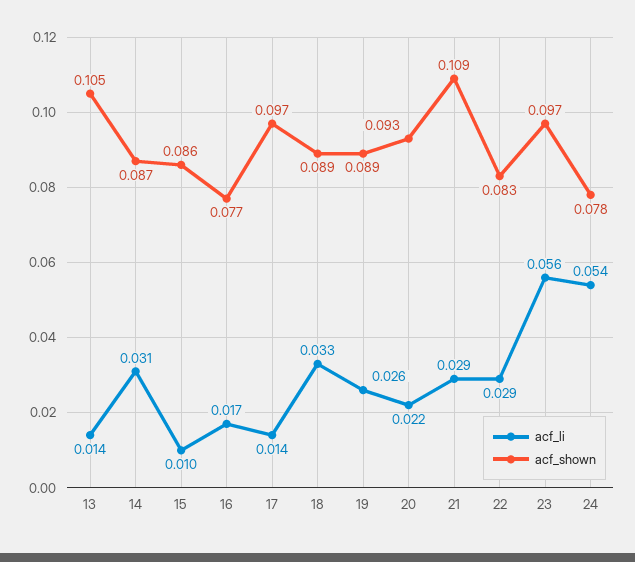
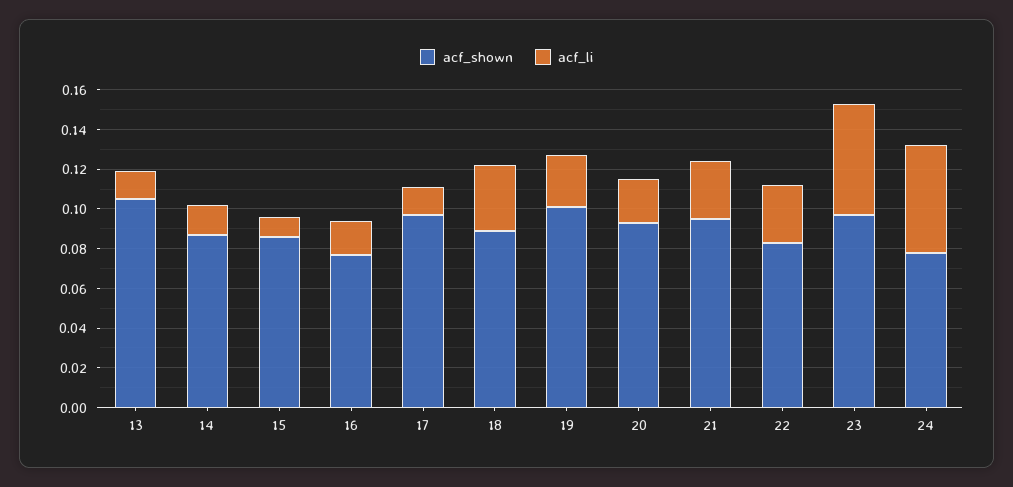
acf_li, 14: 0.031 -> 0.015
acf_shown, 19: 0.089 -> 0.1
acf_shown, 21: 0.109 -> 0.095

